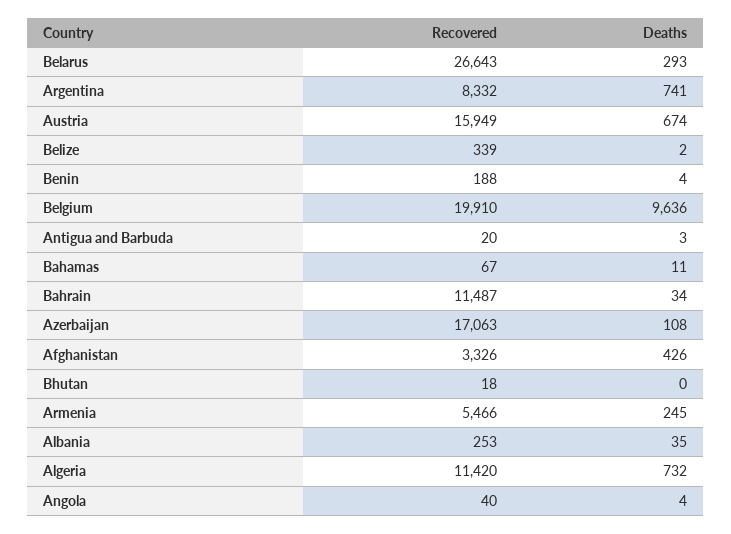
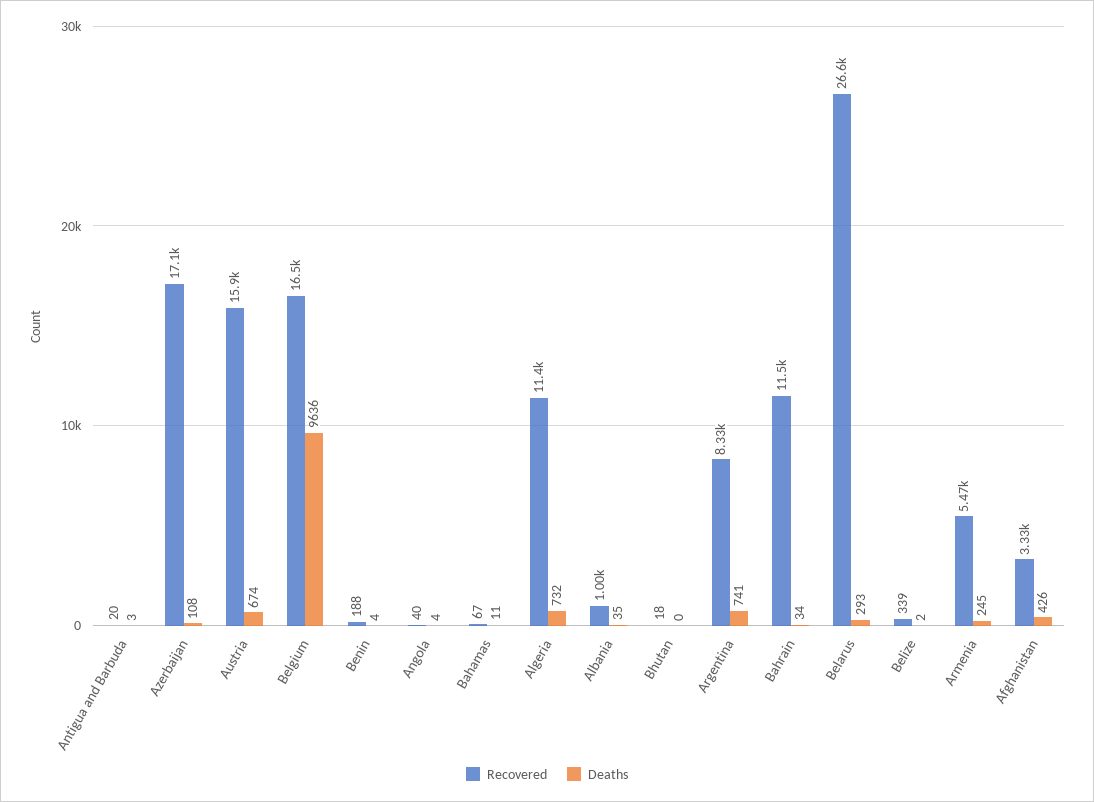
Recovered, Belgium: 19910 -> 16500
Recovered, Albania: 253 -> 1000

